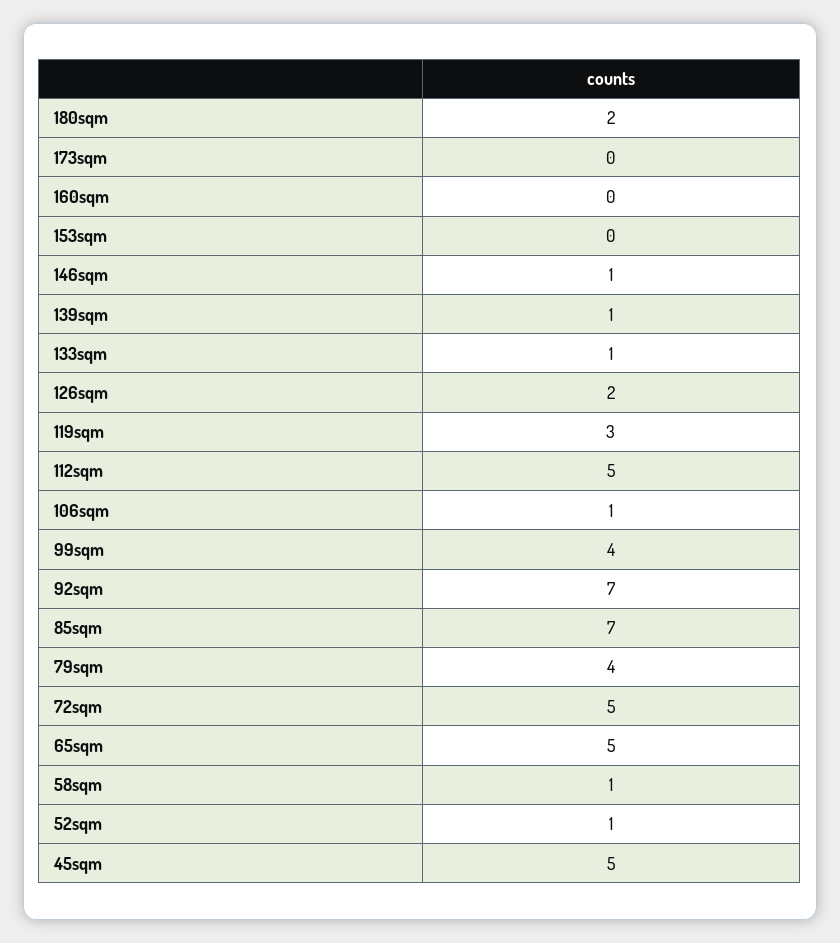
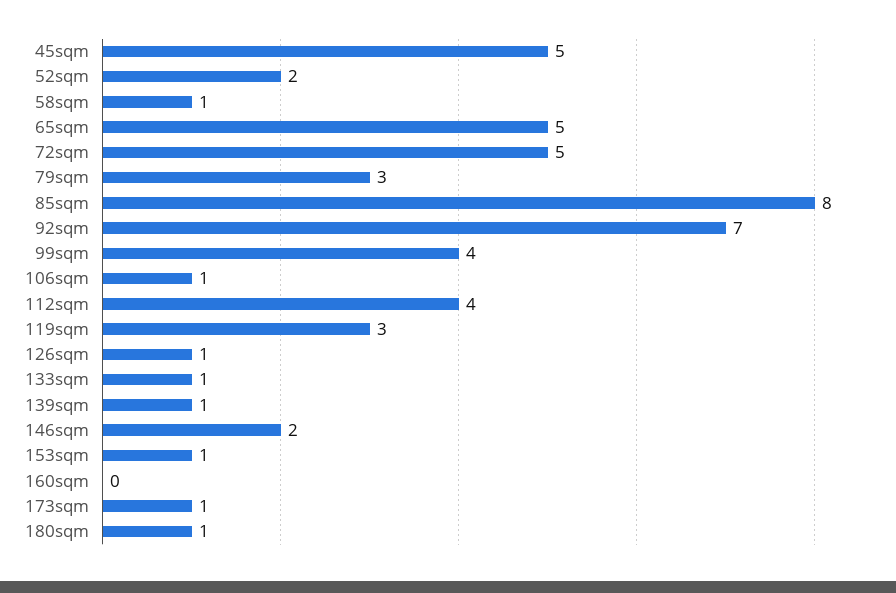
180sqm: 2 -> 1
173sqm: 0 -> 1
153sqm: 0 -> 1
146sqm: 1 -> 2
126sqm: 2 -> 1
112sqm: 5 -> 4
85sqm: 7 -> 8
79sqm: 4 -> 3
52sqm: 1 -> 2

